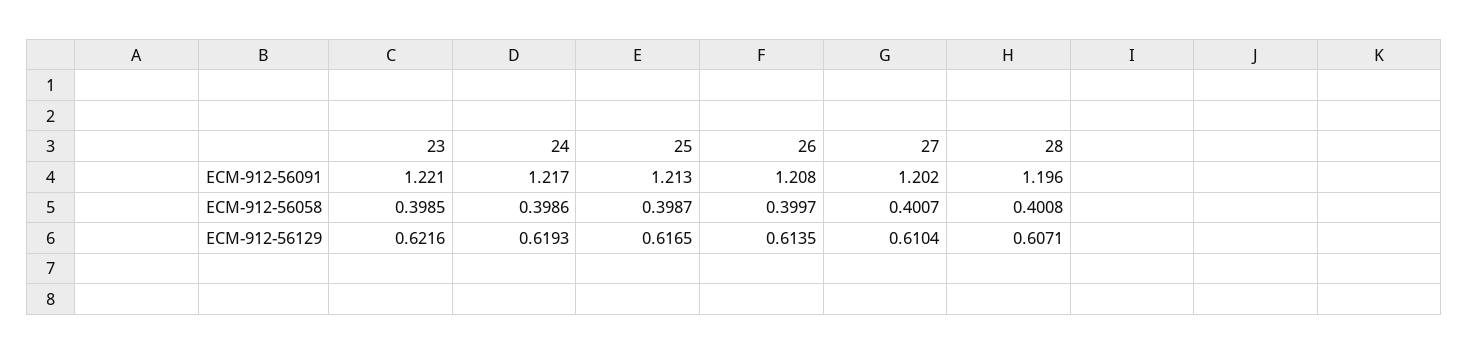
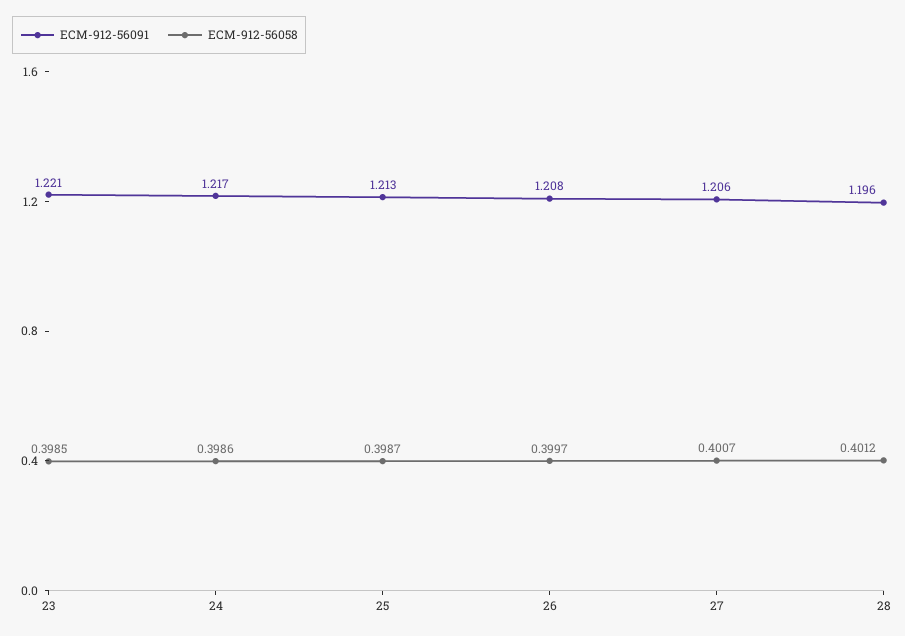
ECM-912-56091, 27: 1.202 -> 1.206
ECM-912-56058, 28: 0.4008 -> 0.4012
ECM-912-56129, 23: 0.6216 -> none
ECM-912-56129, 24: 0.6193 -> none
ECM-912-56129, 25: 0.6165 -> none
ECM-912-56129, 26: 0.6135 -> none
ECM-912-56129, 27: 0.6104 -> none
ECM-912-56129, 28: 0.6071 -> none

